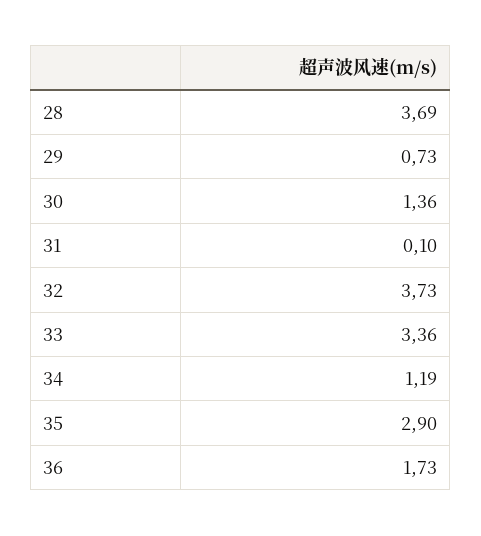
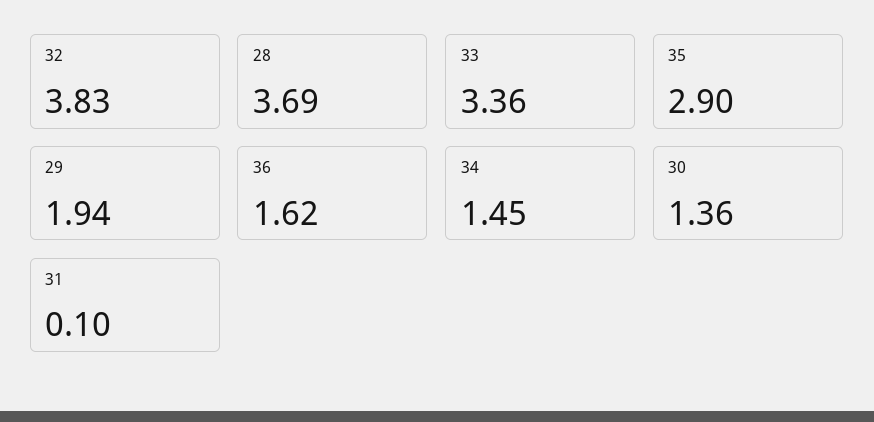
29: 0.73 -> 1.94
32: 3.73 -> 3.83
34: 1.19 -> 1.45
36: 1.73 -> 1.62

